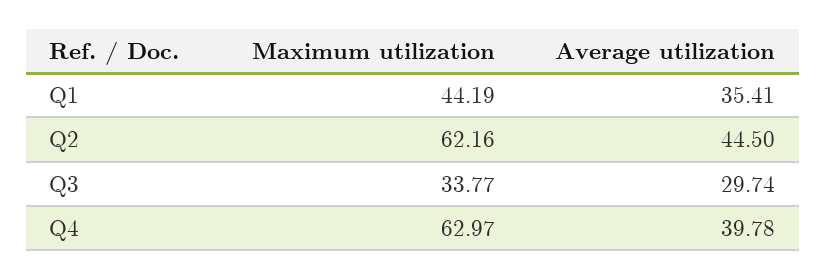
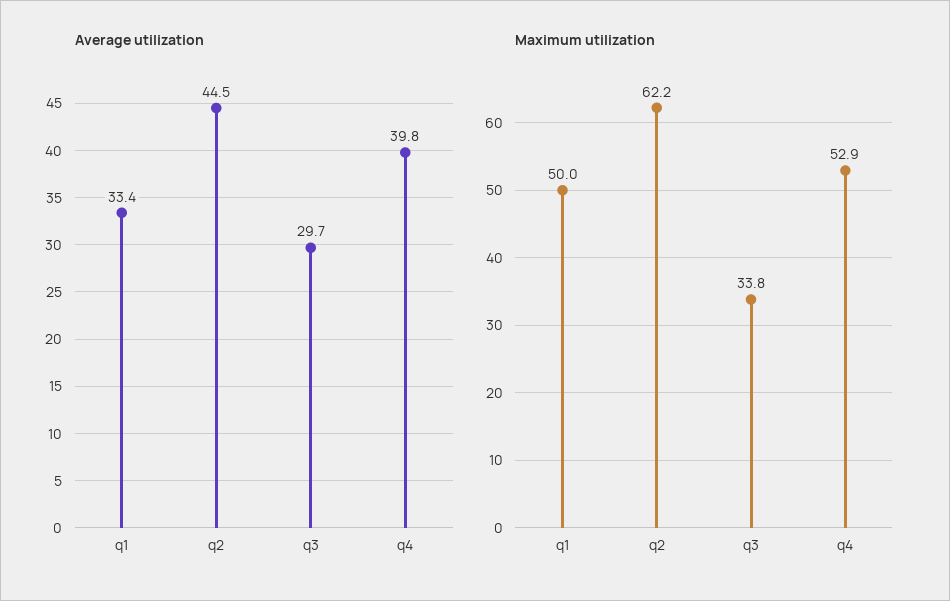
Maximum utilization, Q1: 44.19 -> 50
Average utilization, Q1: 35.41 -> 33.4
Maximum utilization, Q4: 62.97 -> 52.9

